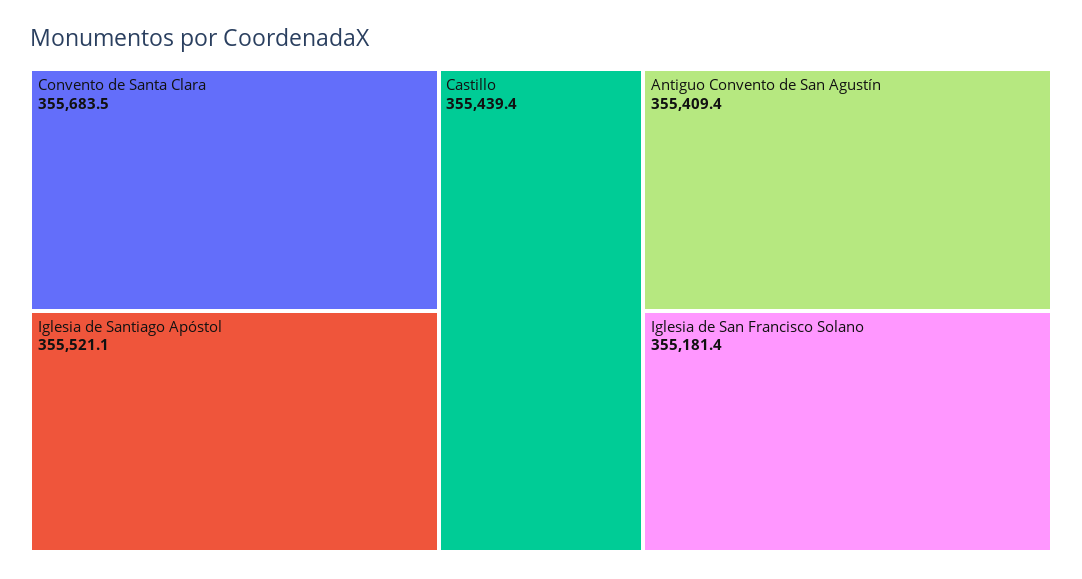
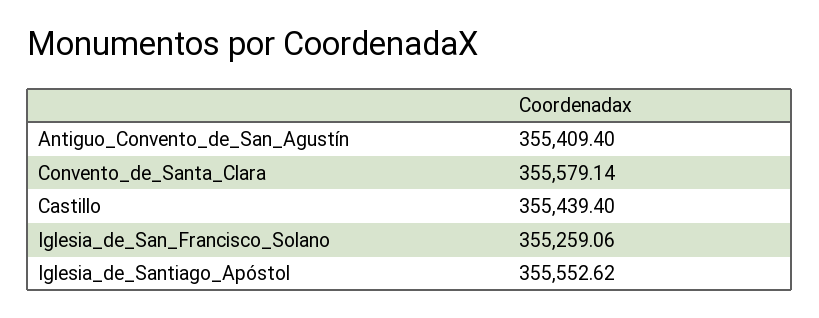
Convento de Santa Clara: 355683.5 -> 355579.14
Iglesia de Santiago Apóstol: 355521.1 -> 355552.62
Iglesia de San Francisco Solano: 355181.4 -> 355259.06

